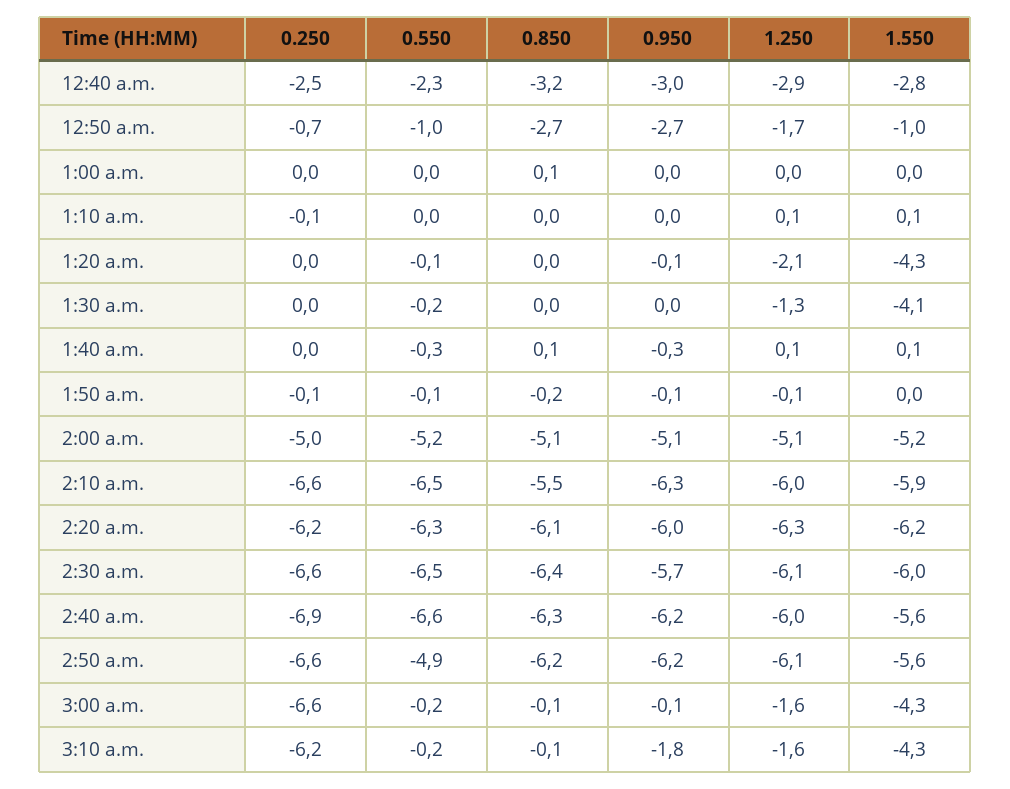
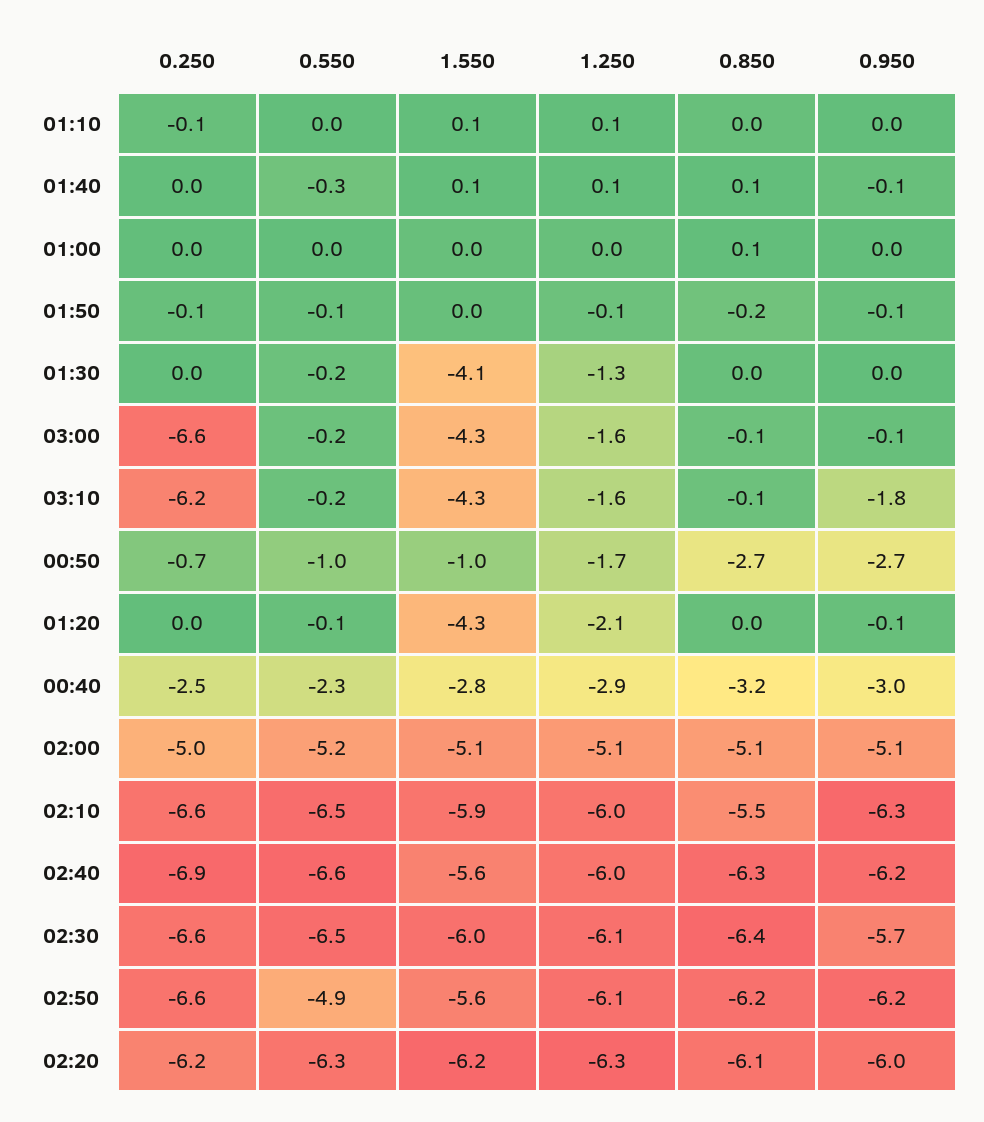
0.950, 1:40 a.m.: -0.3 -> -0.1
1.550, 2:00 a.m.: -5.2 -> -5.1

